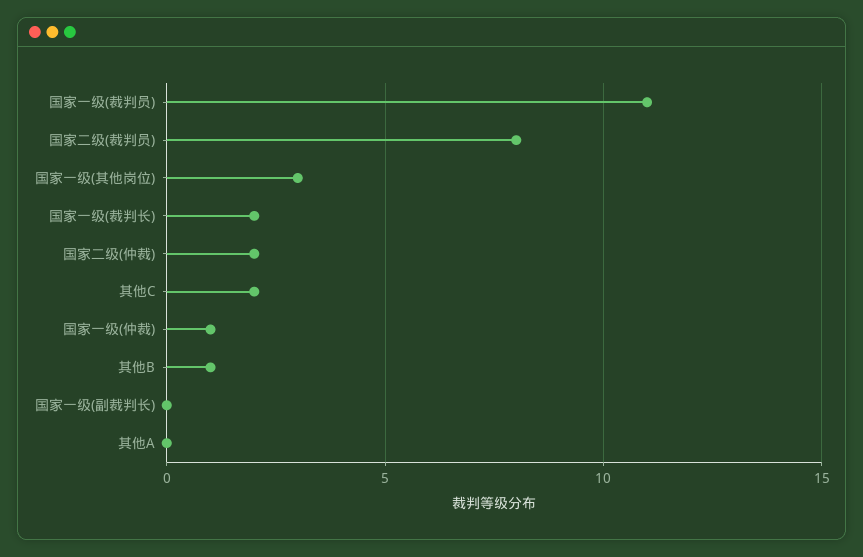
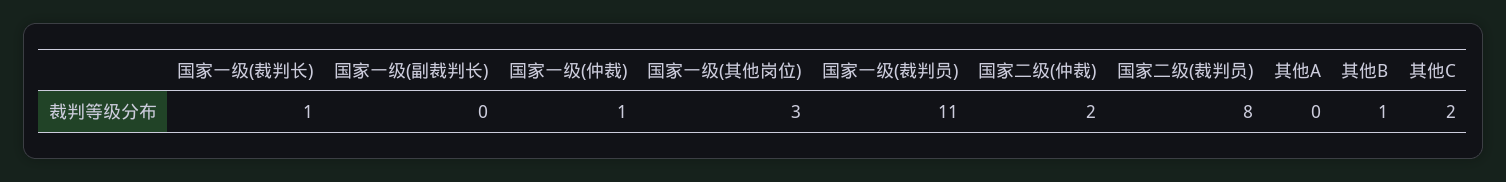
国家一级(裁判长): 2 -> 1

